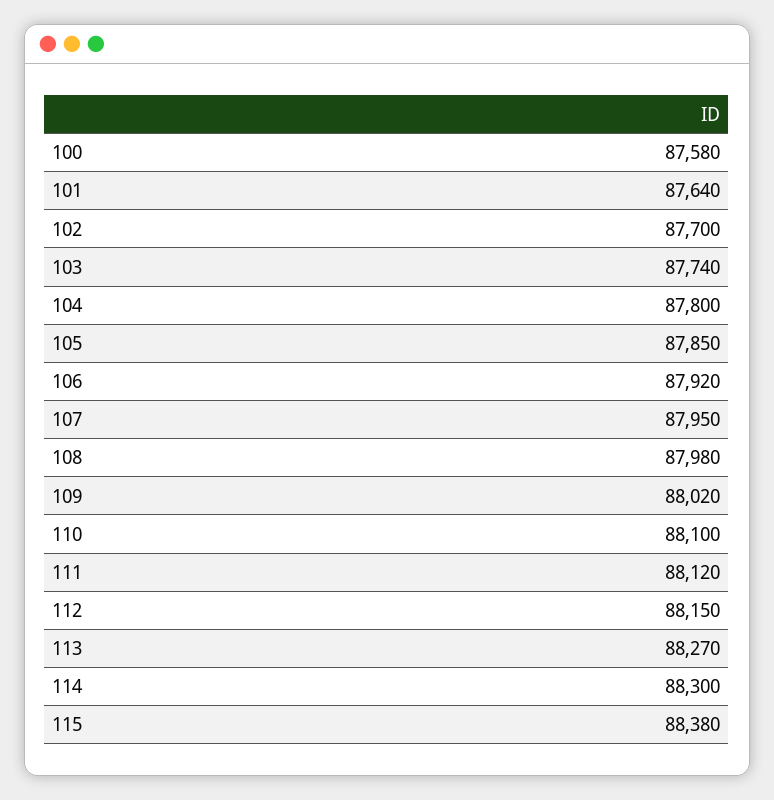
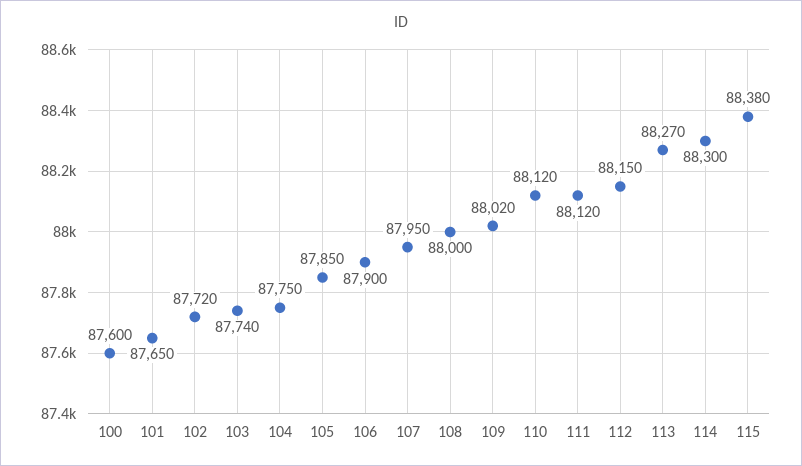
100: 87580 -> 87600
101: 87640 -> 87650
102: 87700 -> 87720
104: 87800 -> 87750
106: 87920 -> 87900
108: 87980 -> 88000
110: 88100 -> 88120

